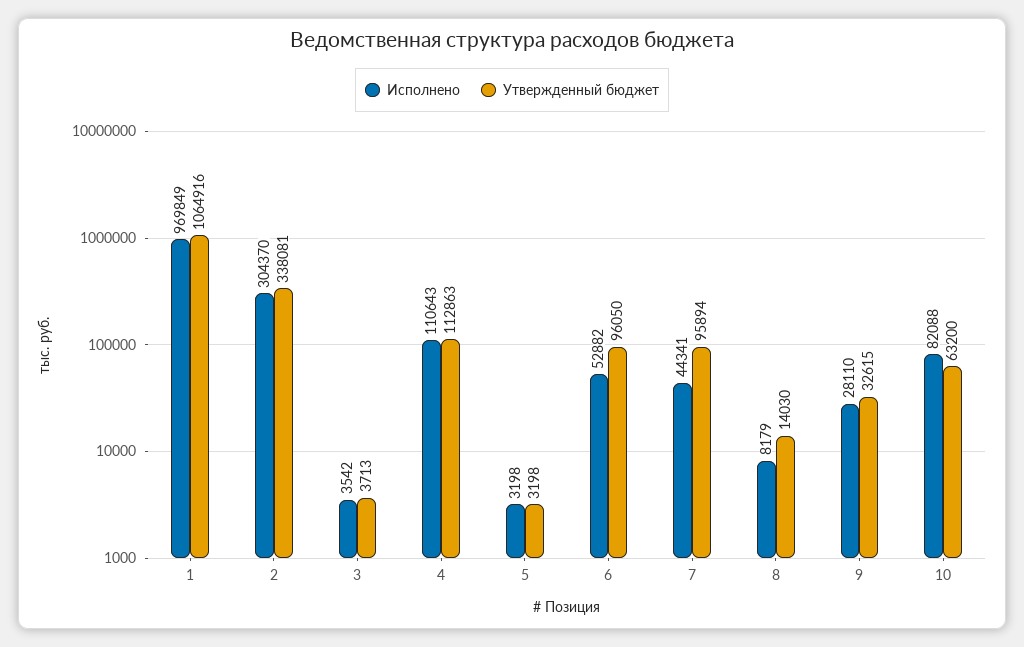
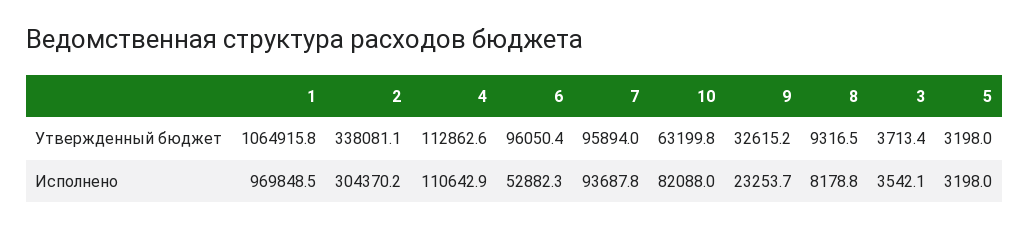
Исполнено, 7: 44341 -> 93687.8
Утвержденный бюджет, 8: 14030 -> 9316.5
Исполнено, 9: 28110 -> 23253.7

